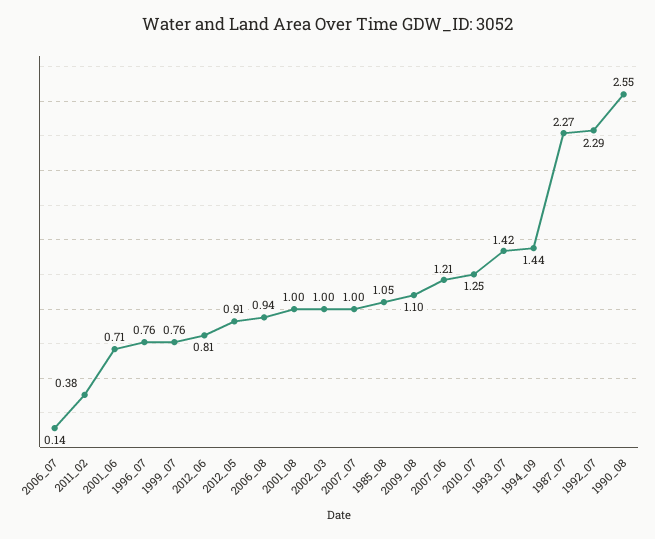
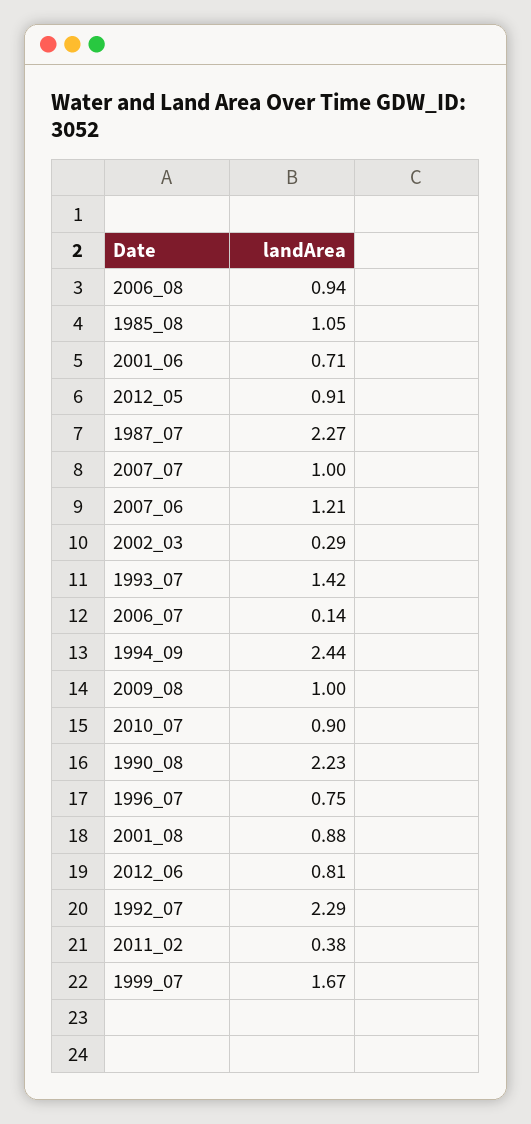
1996_07: 0.76 -> 0.75
1999_07: 0.76 -> 1.67
2001_08: 1 -> 0.88
2002_03: 1 -> 0.29
2009_08: 1.1 -> 1
2010_07: 1.25 -> 0.9
1994_09: 1.44 -> 2.44
1990_08: 2.55 -> 2.23

